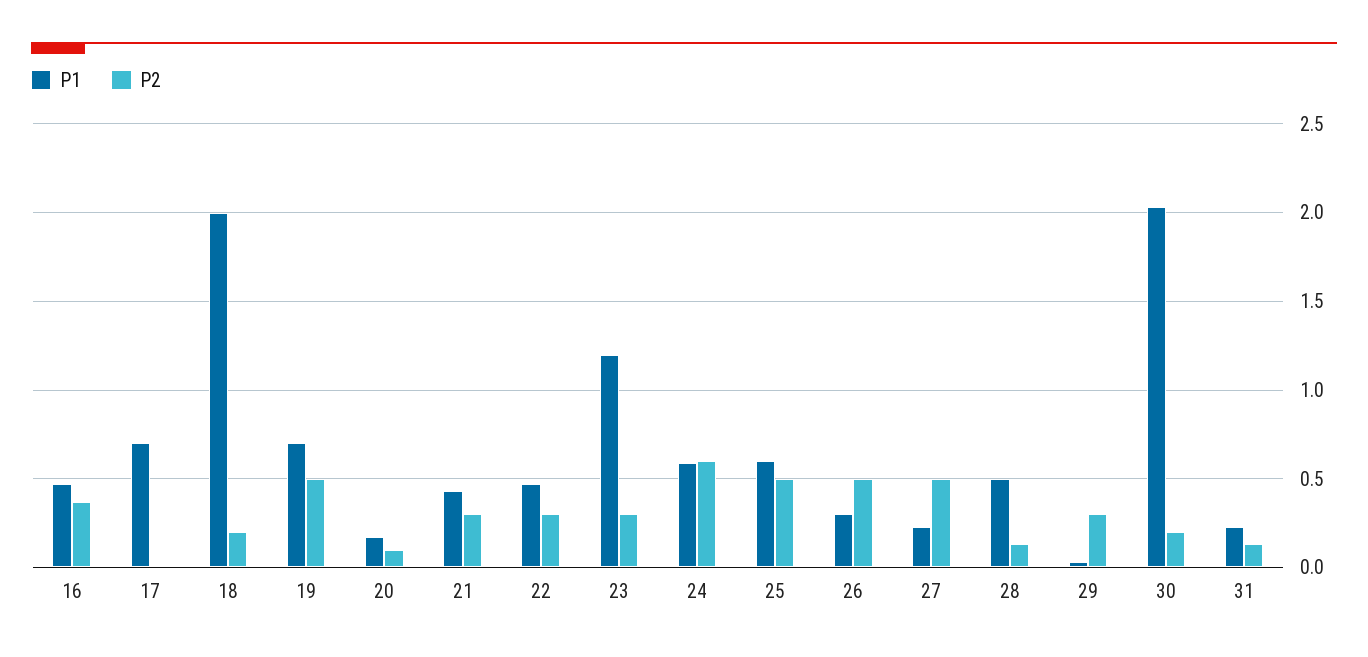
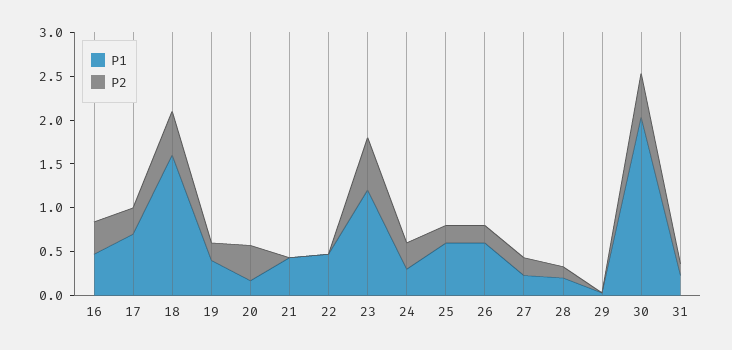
P2, 17: 0 -> 0.3
P1, 18: 2 -> 1.6
P2, 18: 0.2 -> 0.5
P1, 19: 0.7 -> 0.4
P2, 19: 0.5 -> 0.2
P2, 20: 0.1 -> 0.4
P2, 21: 0.3 -> 0
P2, 22: 0.3 -> 0
P2, 23: 0.3 -> 0.6
P1, 24: 0.6 -> 0.3
P2, 24: 0.6 -> 0.3
P2, 25: 0.5 -> 0.2
P1, 26: 0.3 -> 0.6
P2, 26: 0.5 -> 0.2
P2, 27: 0.5 -> 0.2
P1, 28: 0.5 -> 0.2
P2, 29: 0.3 -> 0
P2, 30: 0.2 -> 0.5

